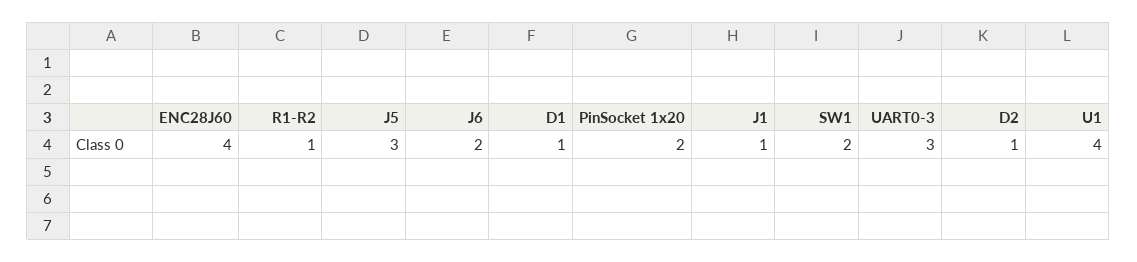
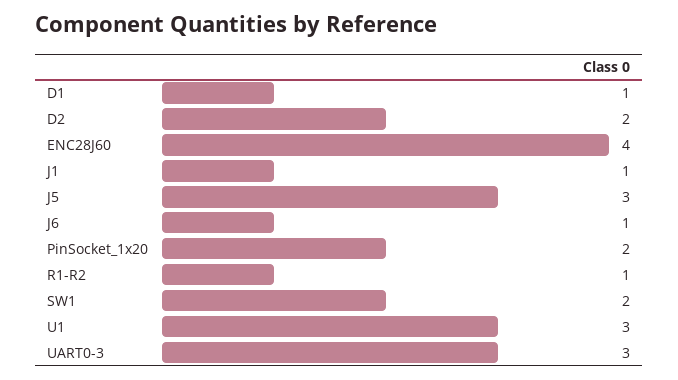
J6: 2 -> 1
D2: 1 -> 2
U1: 4 -> 3

